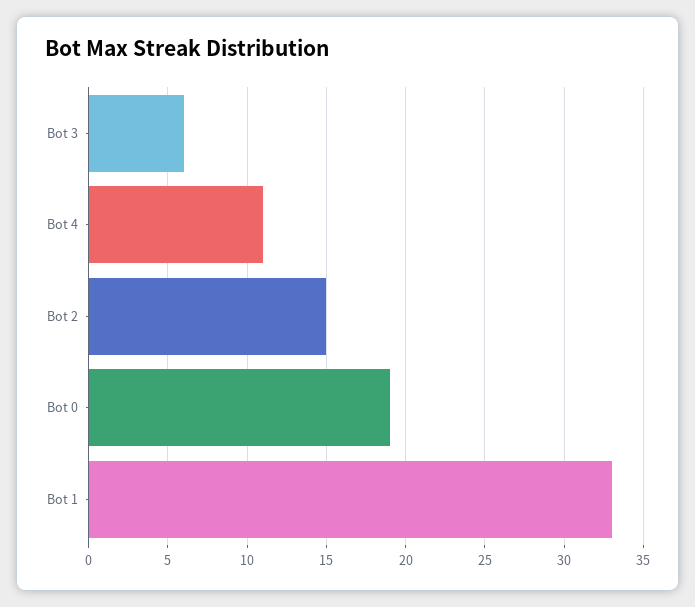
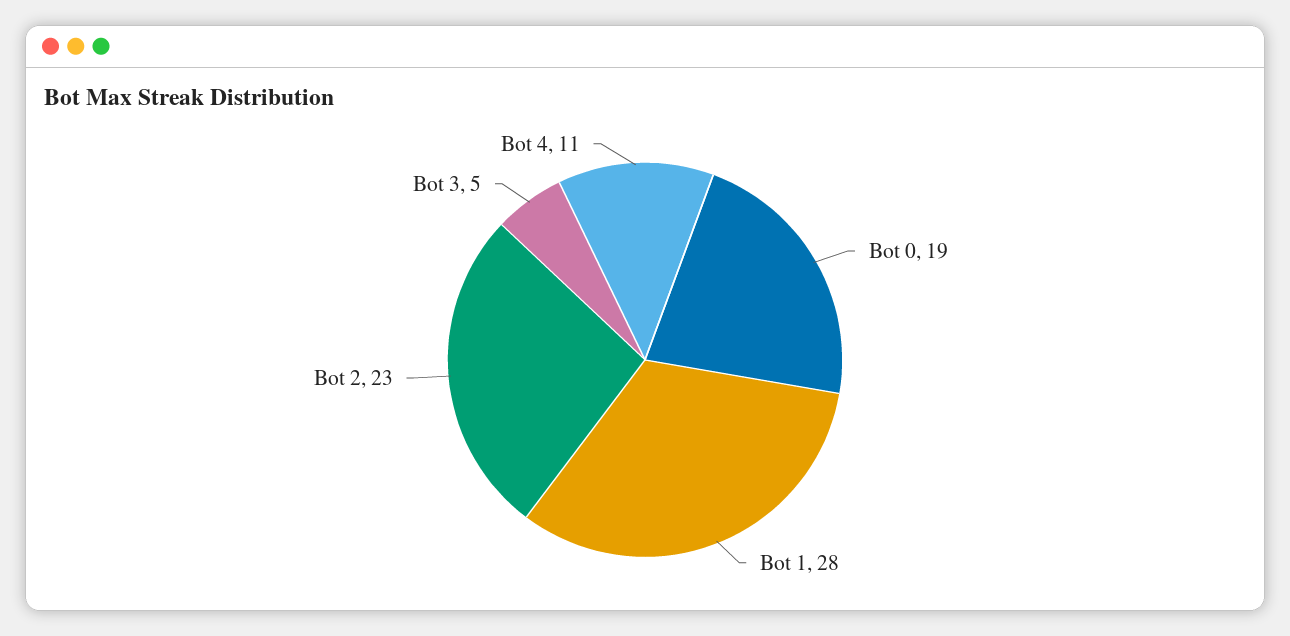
Bot 3: 6 -> 5
Bot 2: 15 -> 23
Bot 1: 33 -> 28

